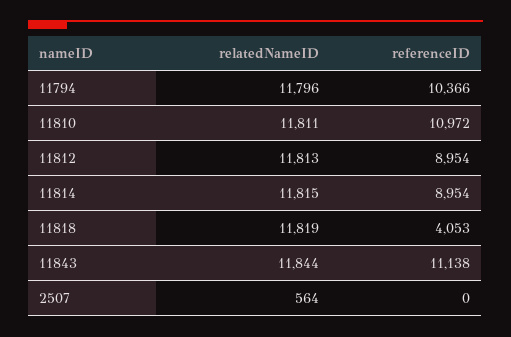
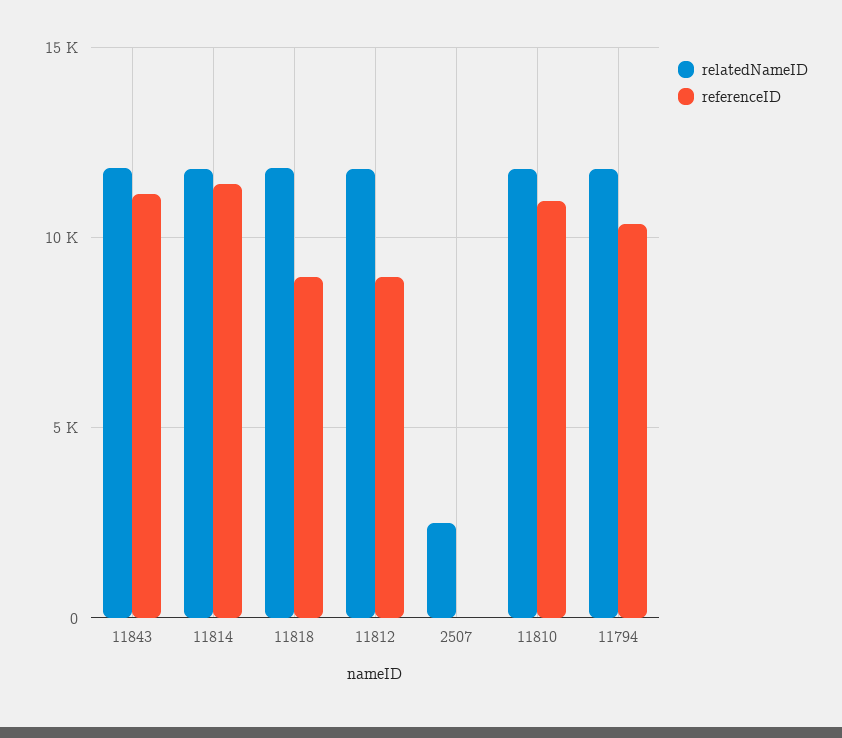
referenceID, 11814: 8954 -> 11500
referenceID, 11818: 4053 -> 9000
relatedNameID, 2507: 564 -> 2500

